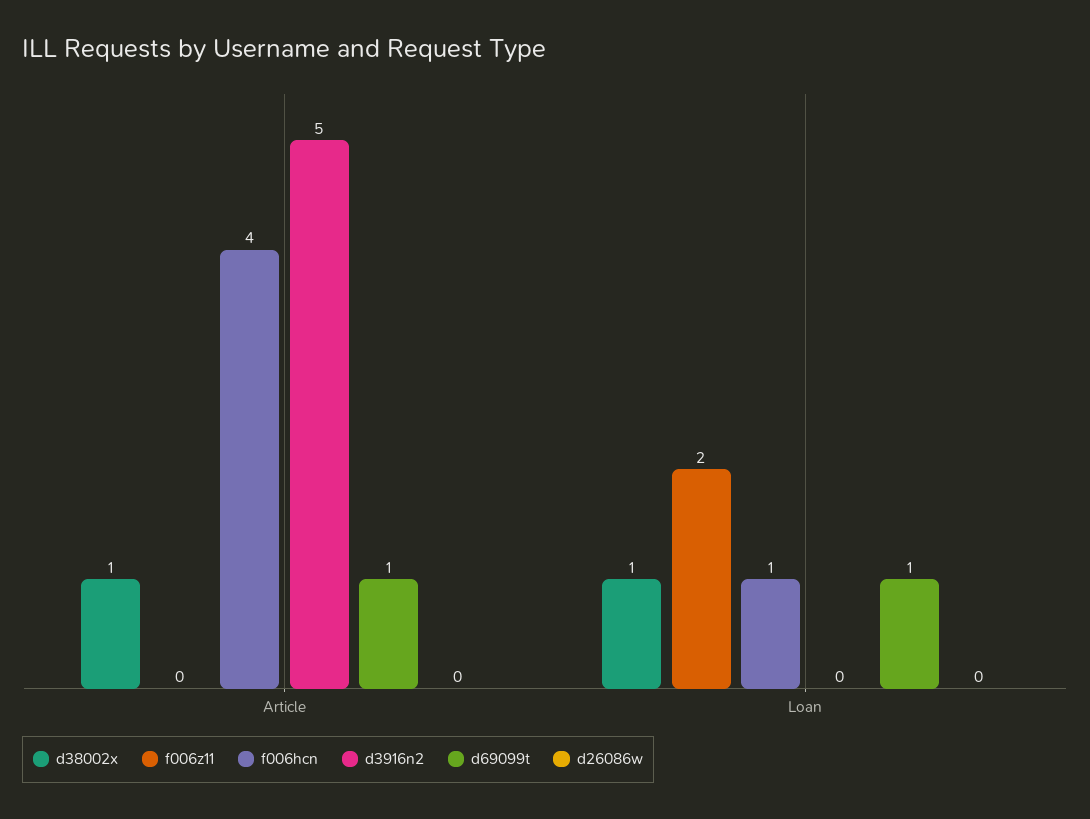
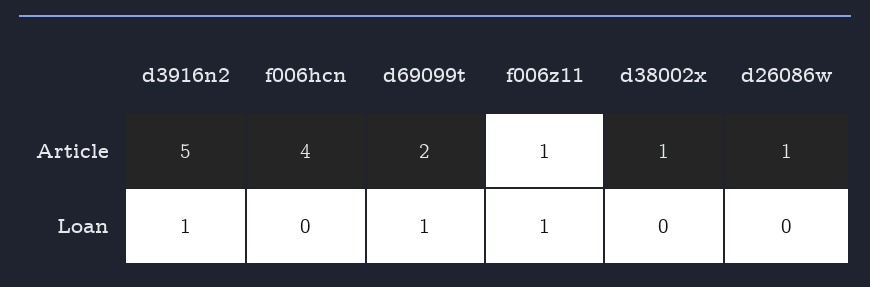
f006z11, Article: 0 -> 1
d69099t, Article: 1 -> 2
d26086w, Article: 0 -> 1
d38002x, Loan: 1 -> 0
f006z11, Loan: 2 -> 1
f006hcn, Loan: 1 -> 0
d3916n2, Loan: 0 -> 1

